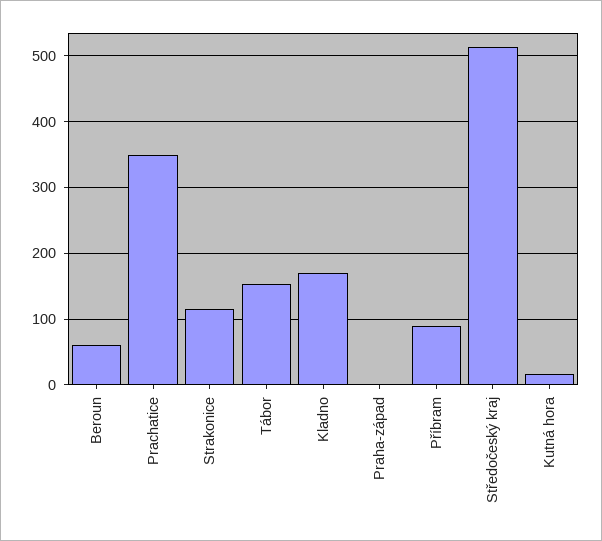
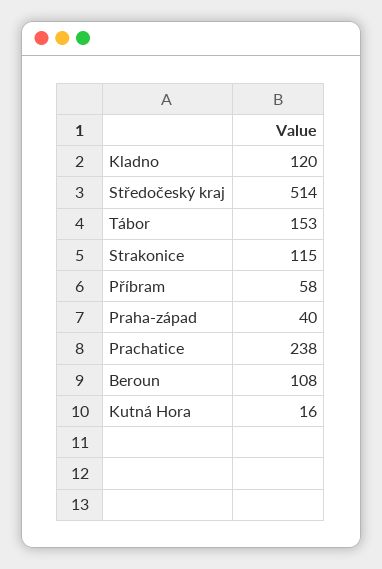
Beroun: 60 -> 108
Prachatice: 350 -> 238
Kladno: 170 -> 120
Praha-západ: 0 -> 40
Příbram: 90 -> 58

